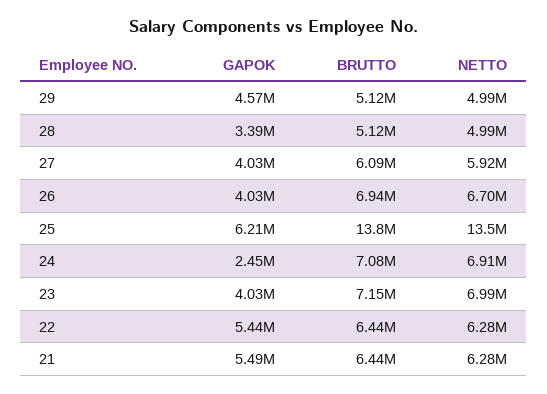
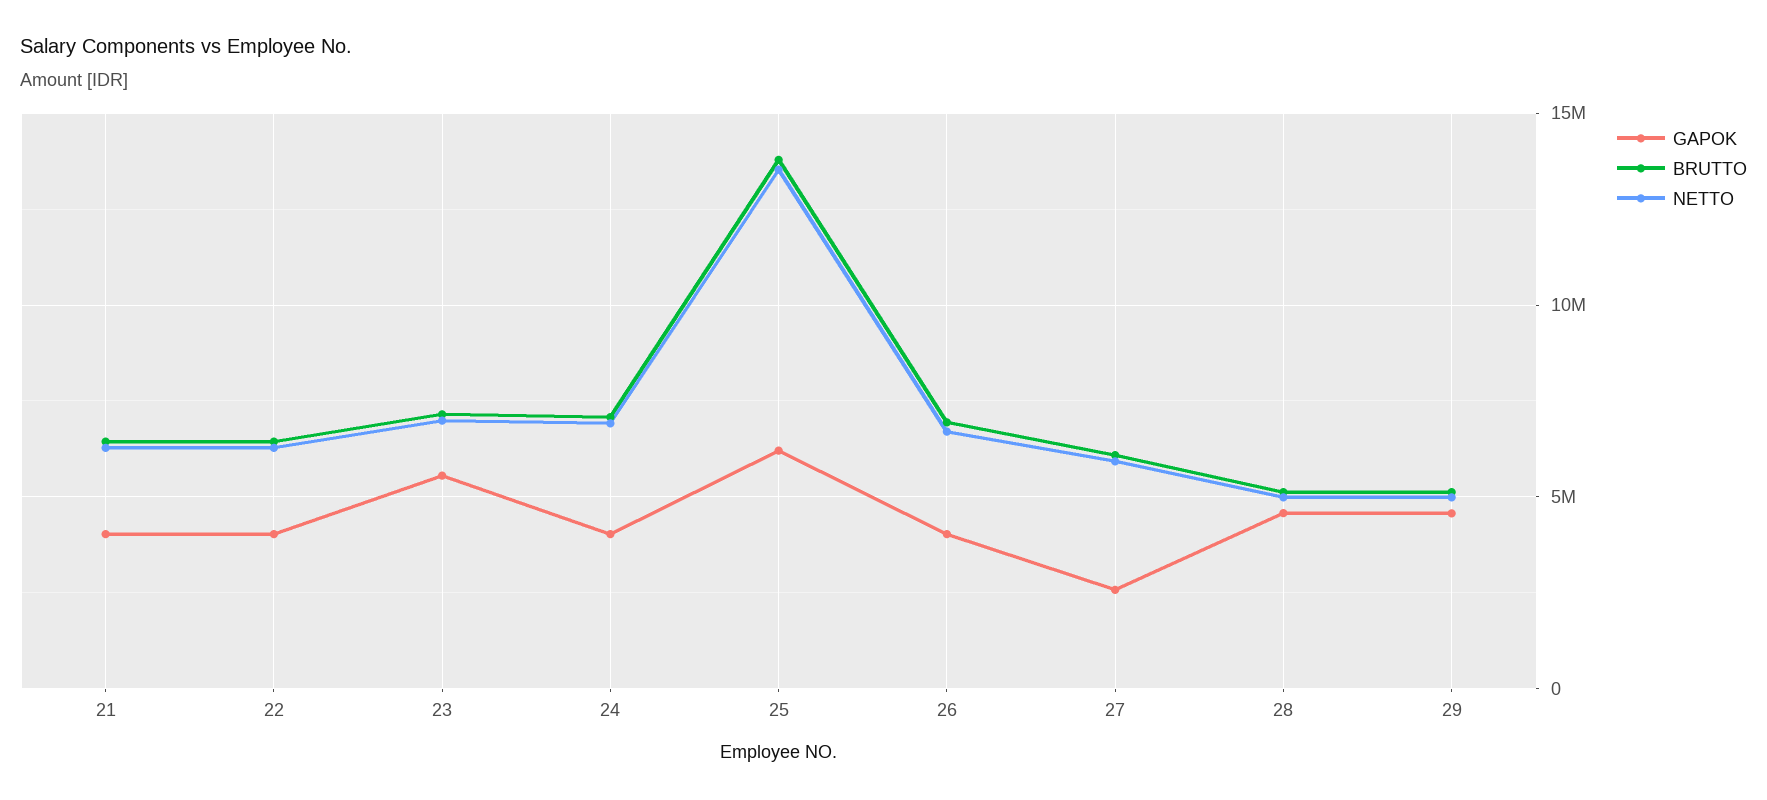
GAPOK, 28: 3390000 -> 4500000
GAPOK, 27: 4030000 -> 2500000
GAPOK, 24: 2450000 -> 4000000
GAPOK, 23: 4030000 -> 5500000
GAPOK, 22: 5440000 -> 4000000
GAPOK, 21: 5490000 -> 4000000

